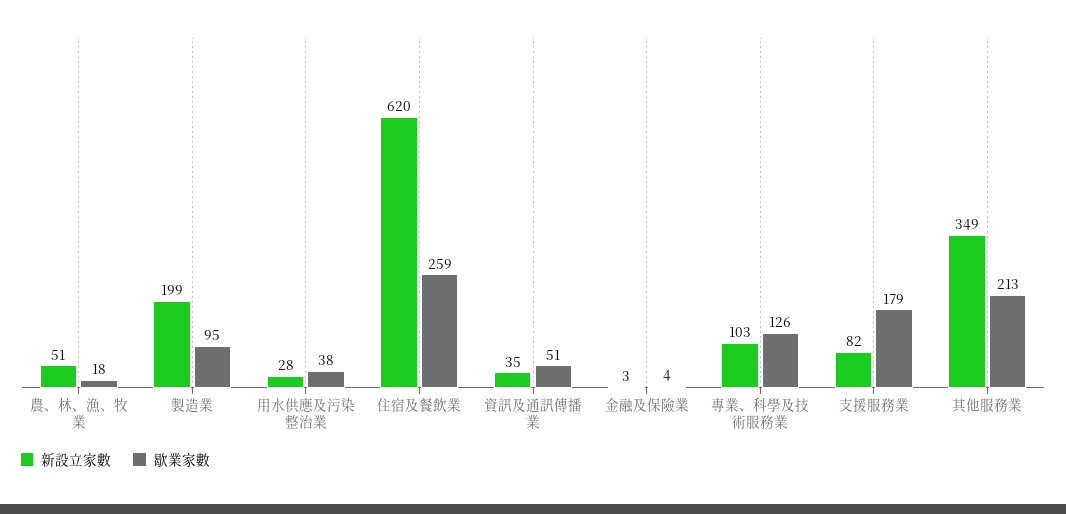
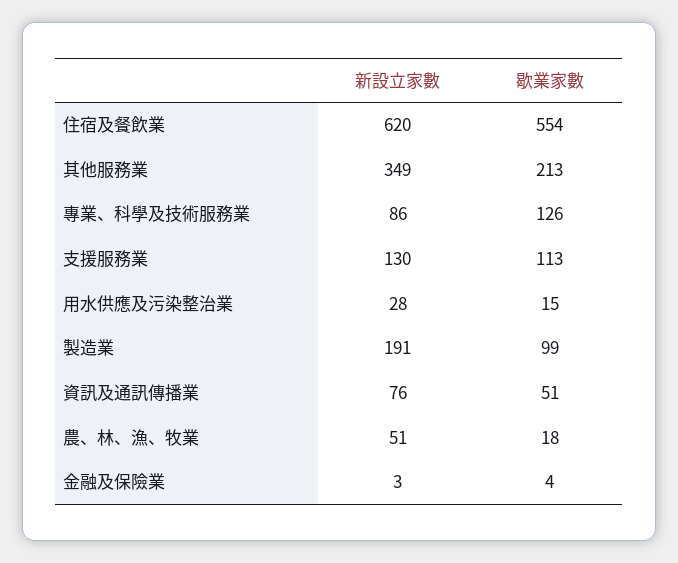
新設立家數, 製造業: 199 -> 191
歇業家數, 製造業: 95 -> 99
歇業家數, 用水供應及污染整治業: 38 -> 15
歇業家數, 住宿及餐飲業: 259 -> 554
新設立家數, 資訊及通訊傳播業: 35 -> 76
新設立家數, 專業、科學及技術服務業: 103 -> 86
新設立家數, 支援服務業: 82 -> 130
歇業家數, 支援服務業: 179 -> 113

